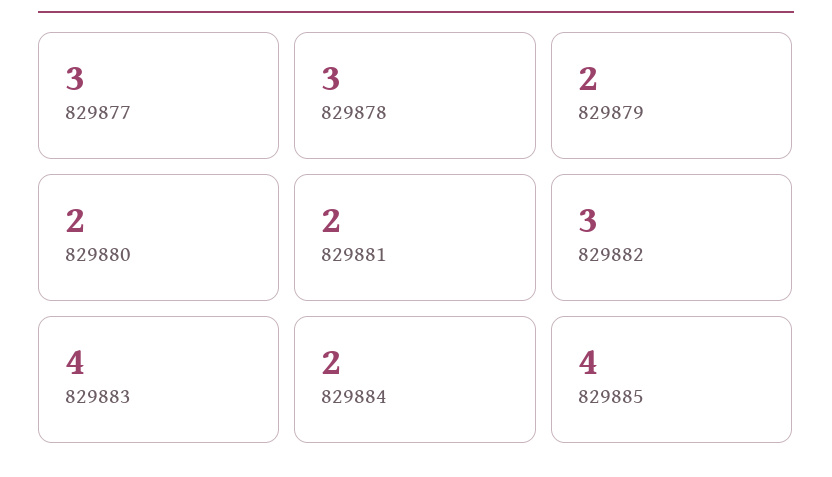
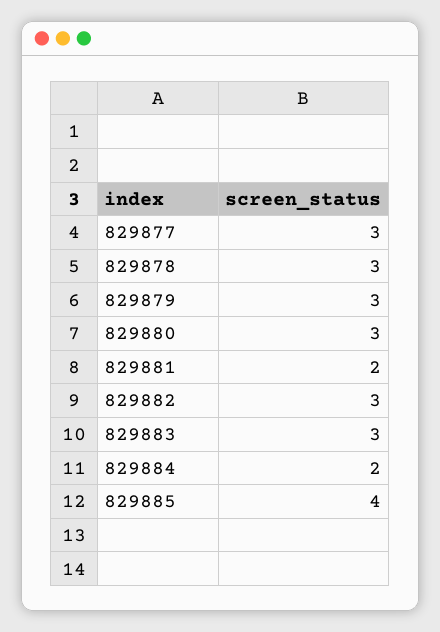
829879: 2 -> 3
829880: 2 -> 3
829883: 4 -> 3

